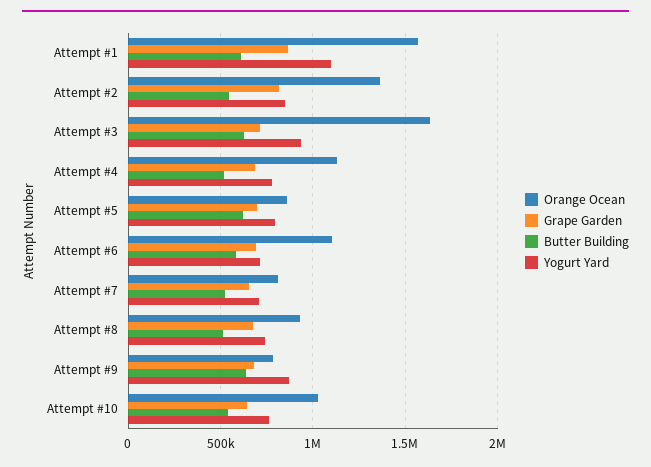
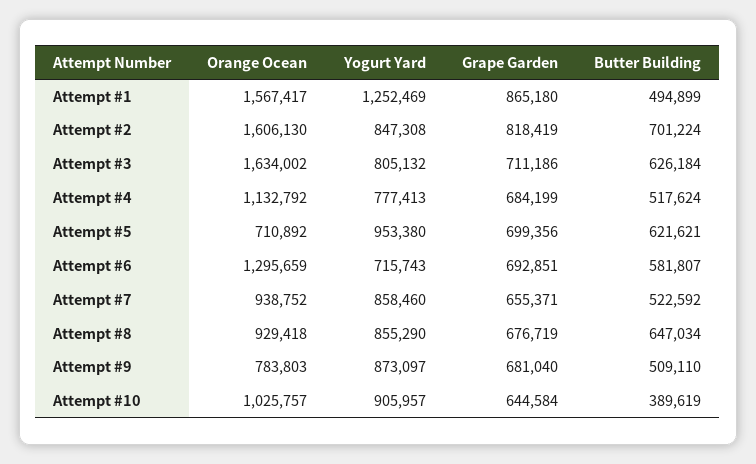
Butter Building, Attempt #1: 600000 -> 494899
Yogurt Yard, Attempt #1: 1100000 -> 1252469
Orange Ocean, Attempt #2: 1350000 -> 1606130
Butter Building, Attempt #2: 550000 -> 701224
Yogurt Yard, Attempt #3: 950000 -> 805132
Orange Ocean, Attempt #5: 850000 -> 710892
Yogurt Yard, Attempt #5: 800000 -> 953380
Orange Ocean, Attempt #6: 1100000 -> 1295659
Orange Ocean, Attempt #7: 800000 -> 938752
Yogurt Yard, Attempt #7: 700000 -> 858460
Butter Building, Attempt #8: 500000 -> 647034
Yogurt Yard, Attempt #8: 750000 -> 855290
Butter Building, Attempt #9: 650000 -> 509110
Butter Building, Attempt #10: 550000 -> 389619
Yogurt Yard, Attempt #10: 750000 -> 905957

